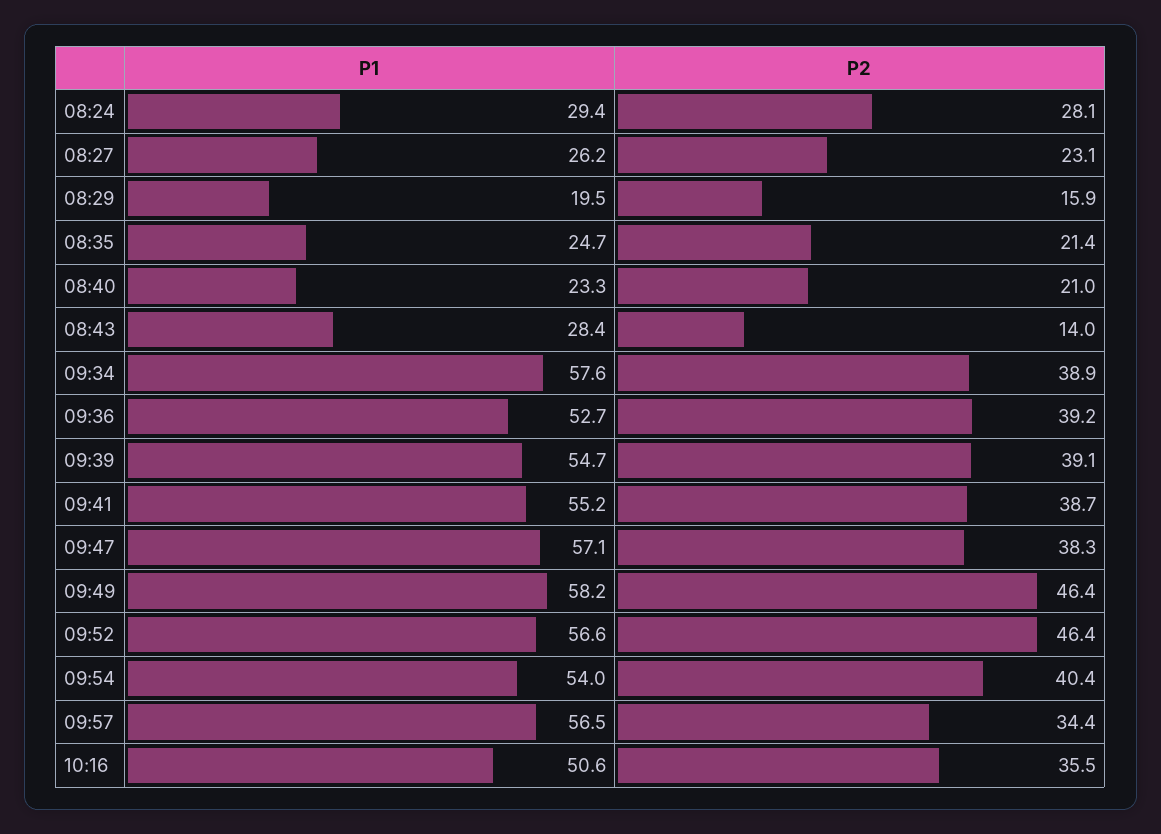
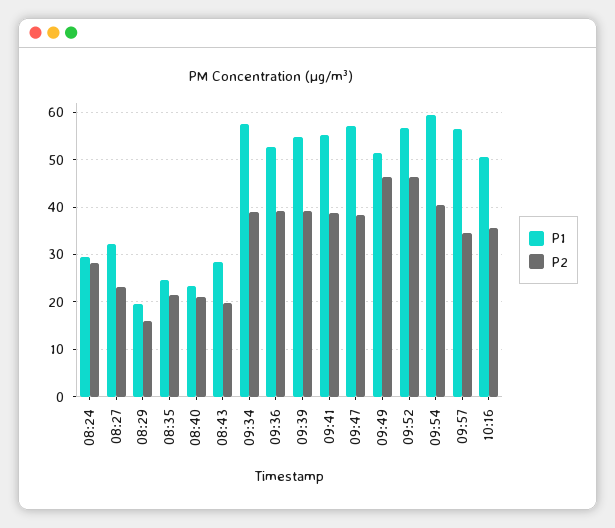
P1, 08:27: 26.2 -> 32
P2, 08:43: 14 -> 20
P1, 09:49: 58.2 -> 52
P1, 09:54: 54 -> 60

